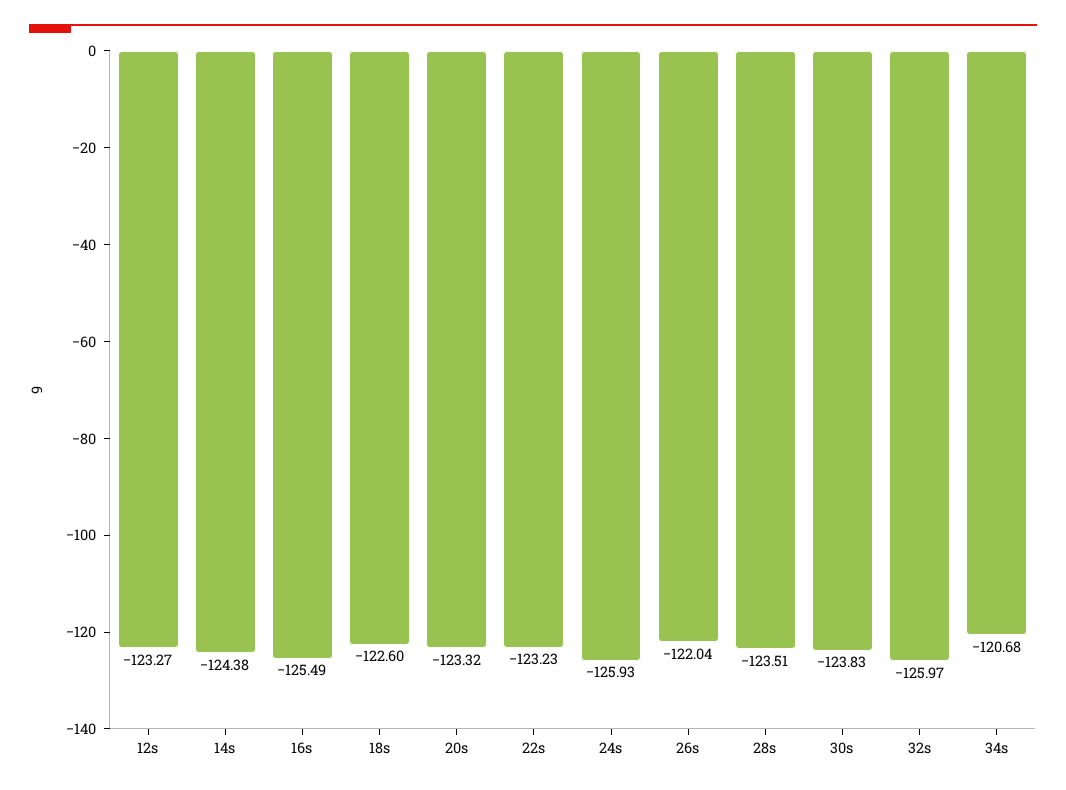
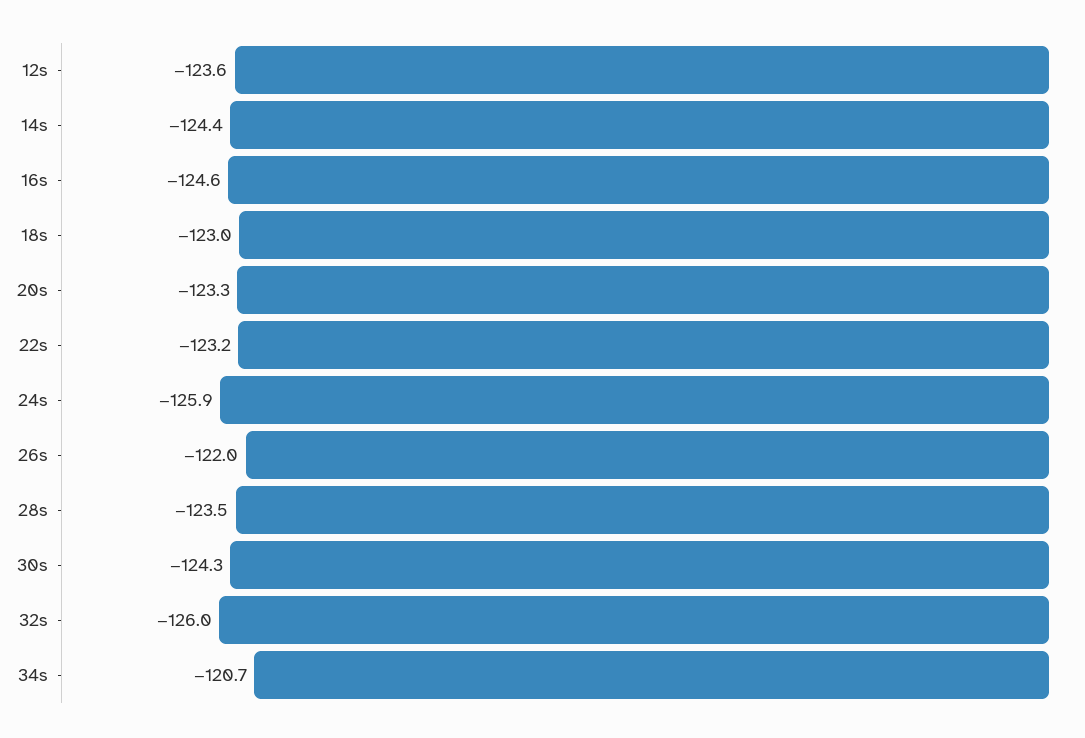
12s: -123.27 -> -123.6
16s: -125.49 -> -124.6
18s: -122.6 -> -123
30s: -123.83 -> -124.3

